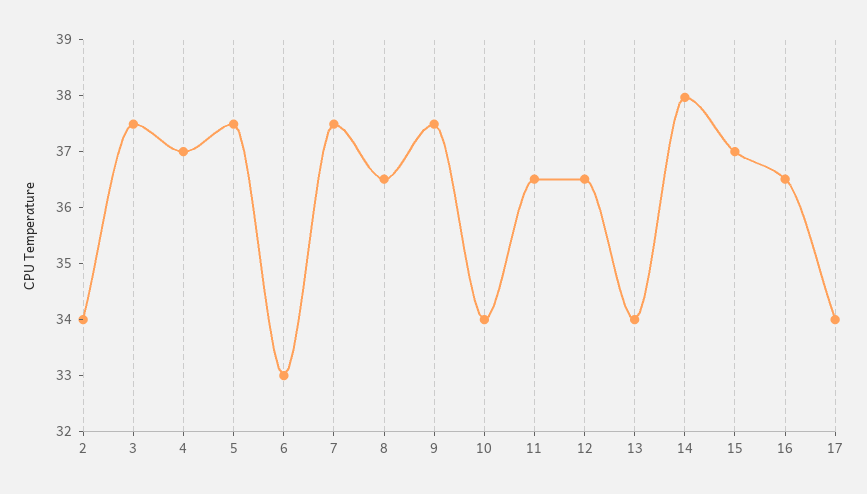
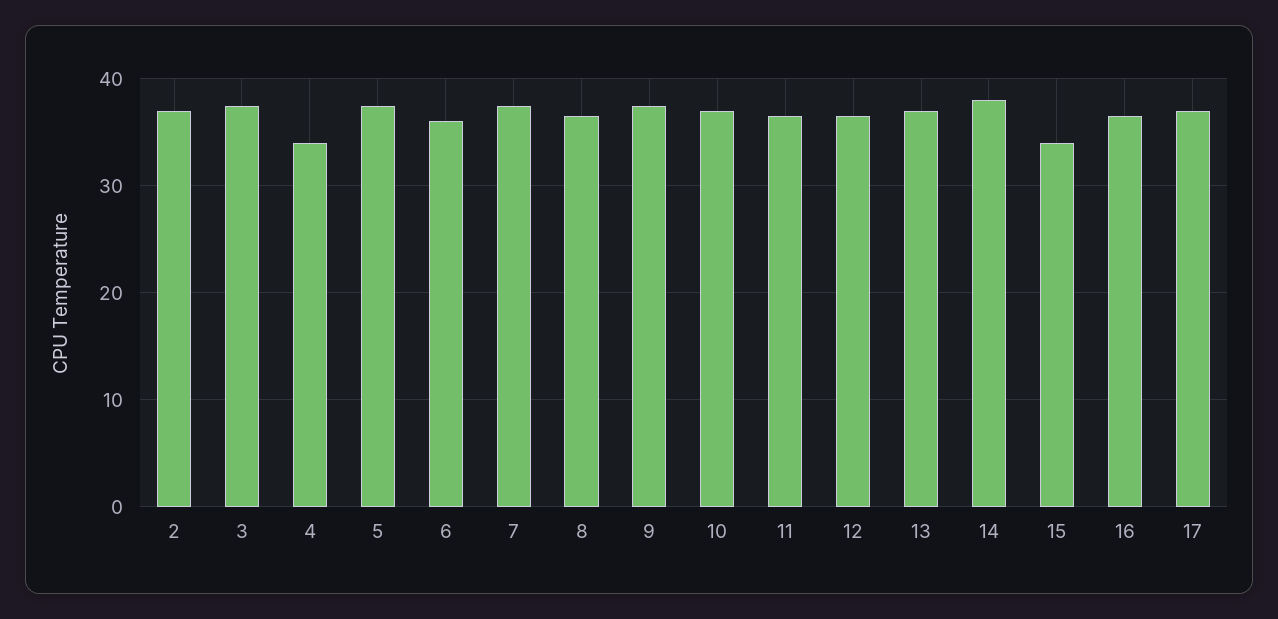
2: 34 -> 37
4: 37 -> 34
6: 33 -> 36
10: 34 -> 37
13: 34 -> 37
15: 37 -> 34
17: 34 -> 37

